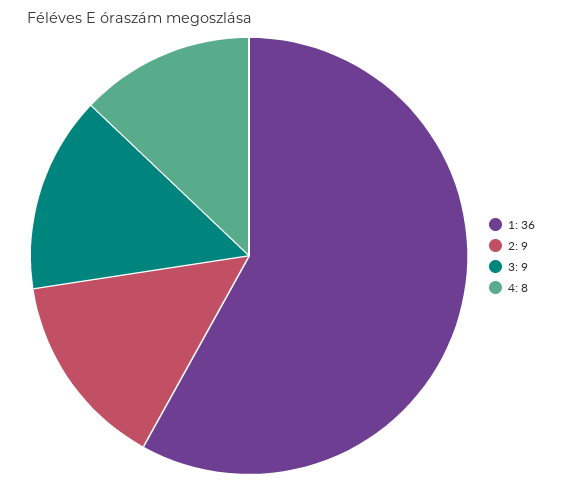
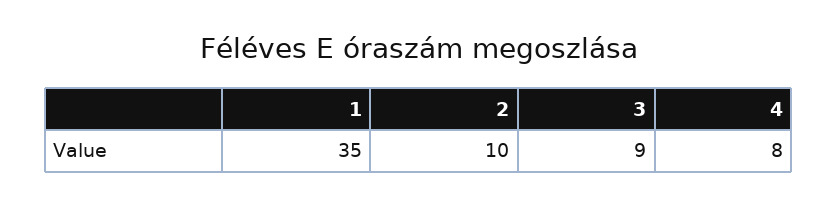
1: 36 -> 35
2: 9 -> 10

